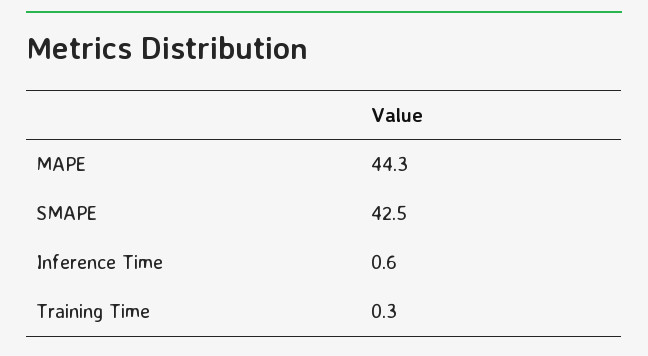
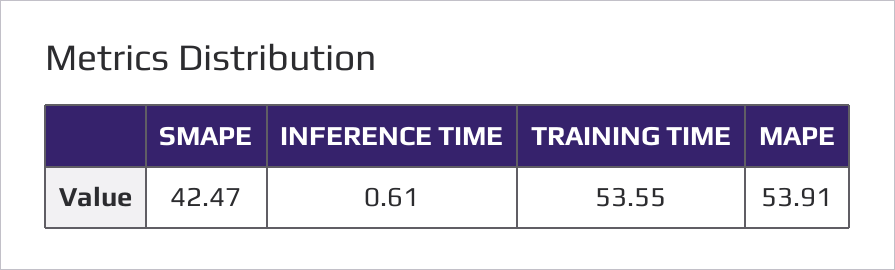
MAPE: 44.3 -> 53.91
Training Time: 0.3 -> 53.55

